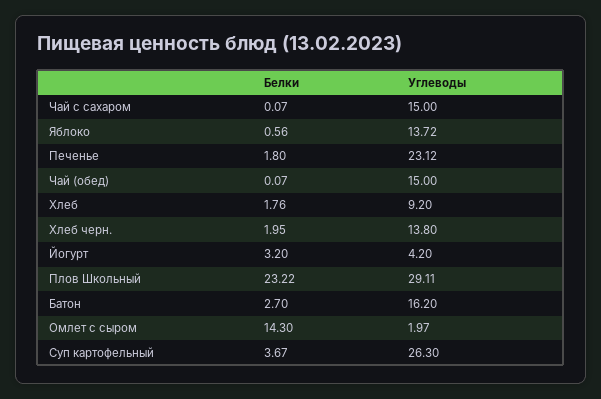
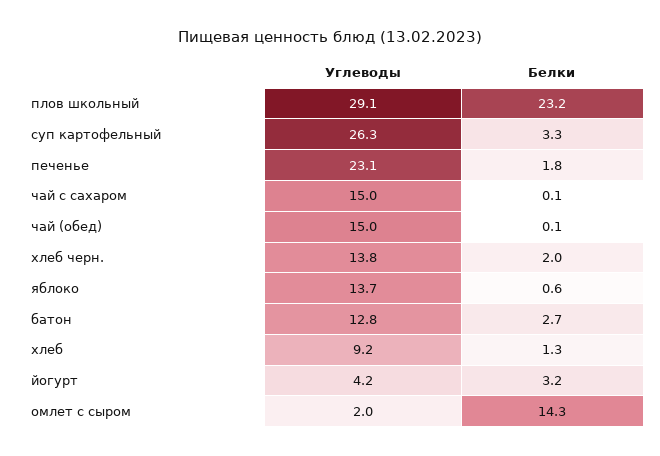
Белки, Хлеб: 1.76 -> 1.3
Углеводы, Батон: 16.2 -> 12.8
Белки, Суп картофельный: 3.67 -> 3.3

